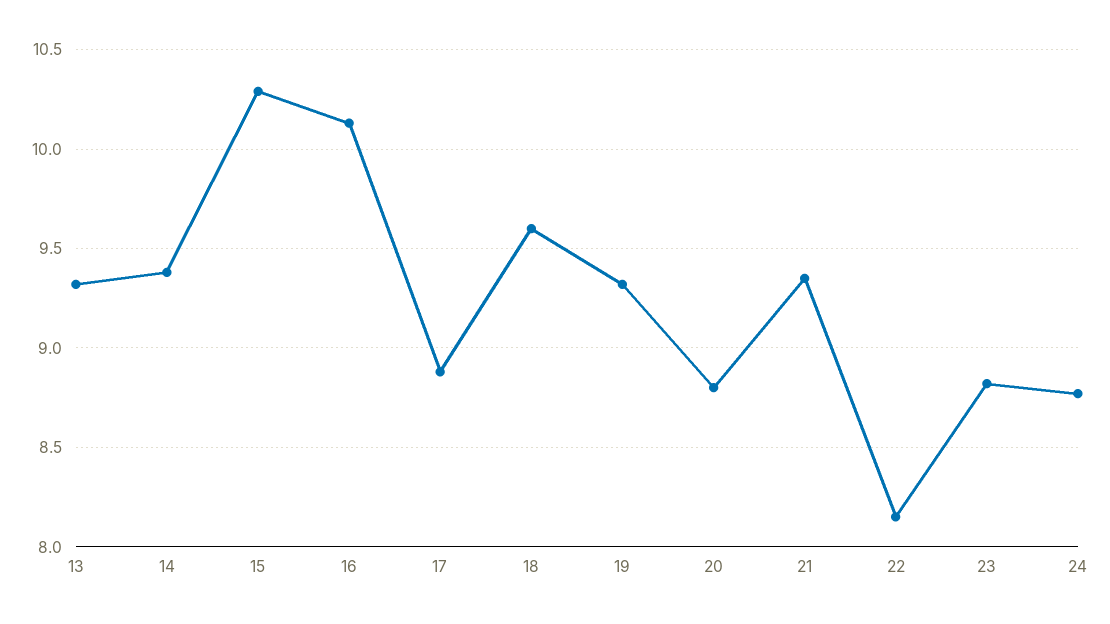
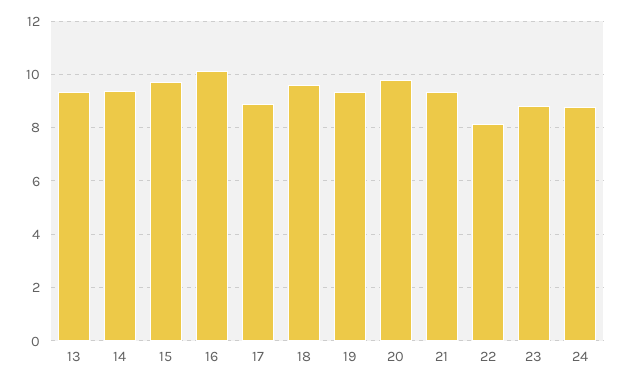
15: 10.3 -> 9.75
20: 8.8 -> 9.75

